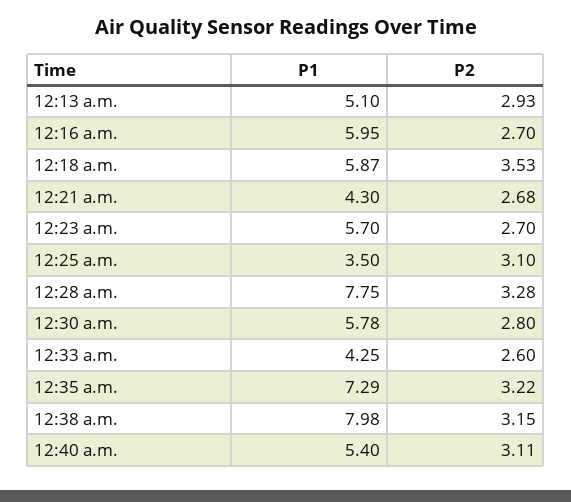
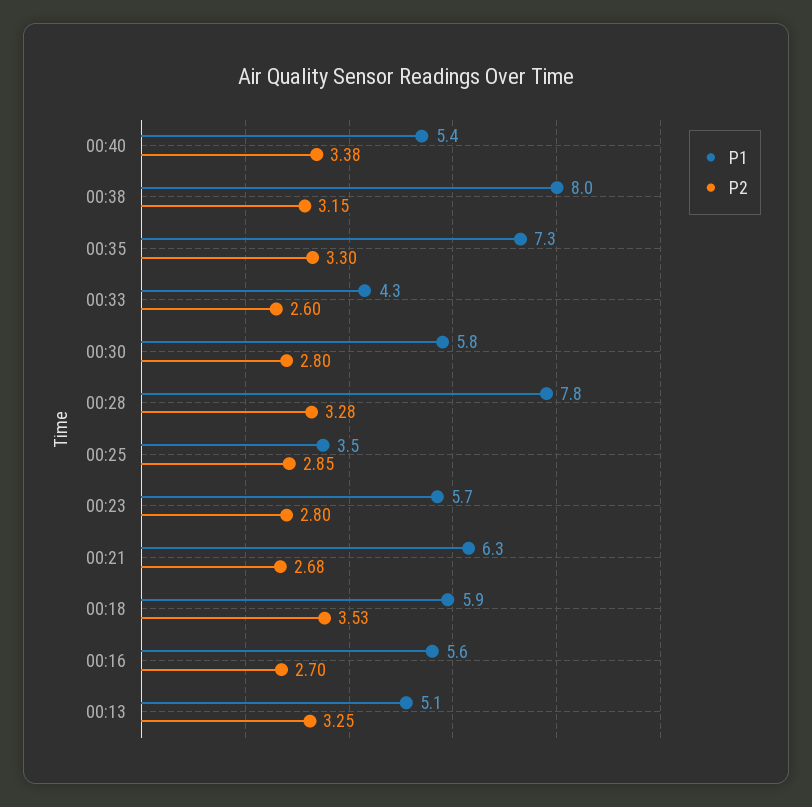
P2, 12:13 a.m.: 2.93 -> 3.25
P1, 12:16 a.m.: 5.95 -> 5.6
P1, 12:21 a.m.: 4.3 -> 6.3
P2, 12:23 a.m.: 2.7 -> 2.8
P2, 12:25 a.m.: 3.1 -> 2.85
P2, 12:35 a.m.: 3.22 -> 3.3
P2, 12:40 a.m.: 3.11 -> 3.38

